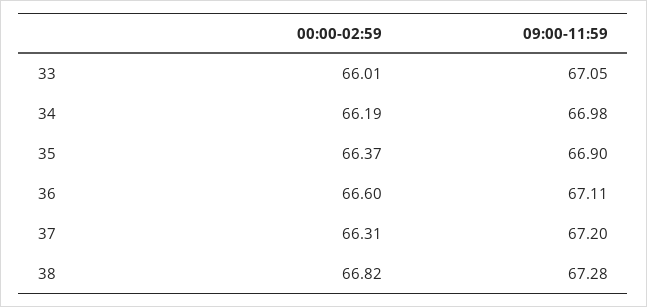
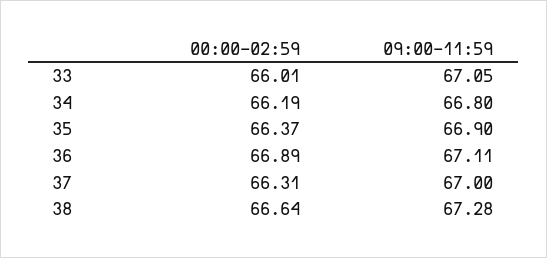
09:00-11:59, 34: 66.98 -> 66.8
00:00-02:59, 36: 66.6 -> 66.89
09:00-11:59, 37: 67.2 -> 67
00:00-02:59, 38: 66.82 -> 66.64

